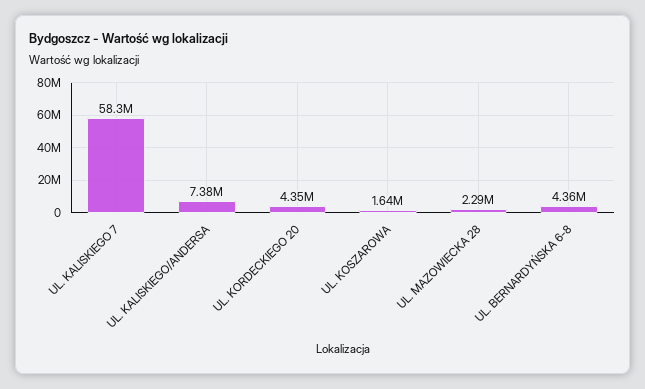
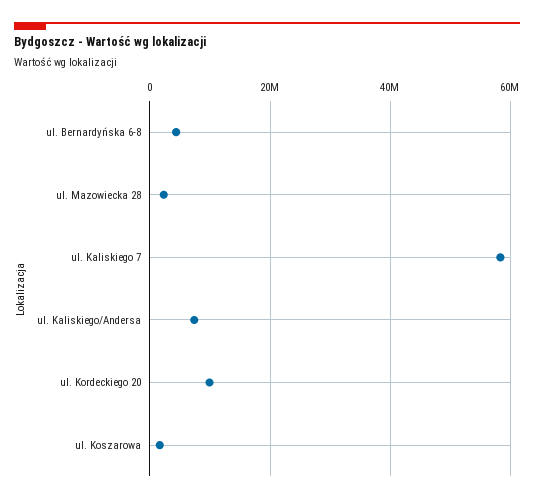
UL. KORDECKIEGO 20: 4350000 -> 10000000

